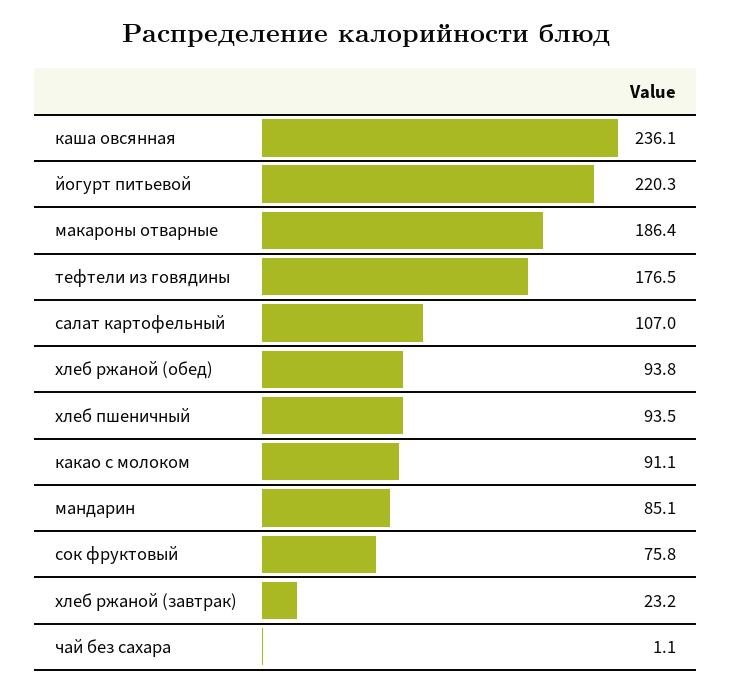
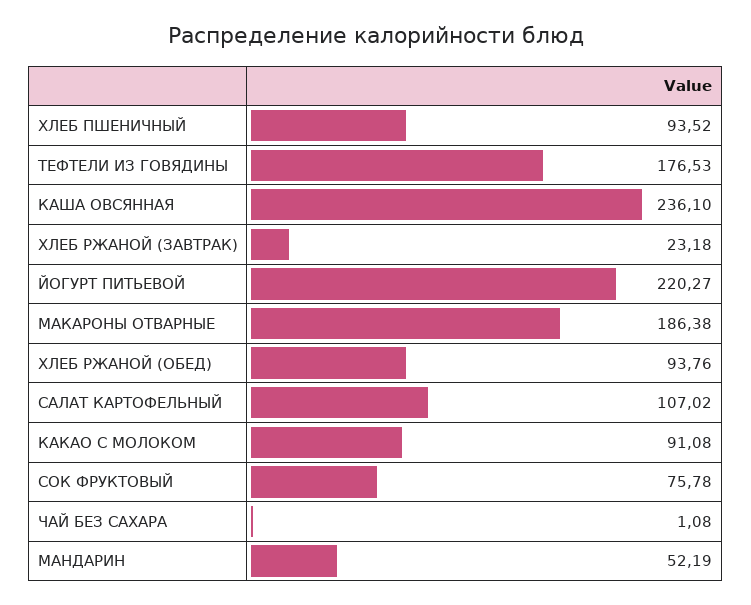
мандарин: 85.1 -> 52.19

